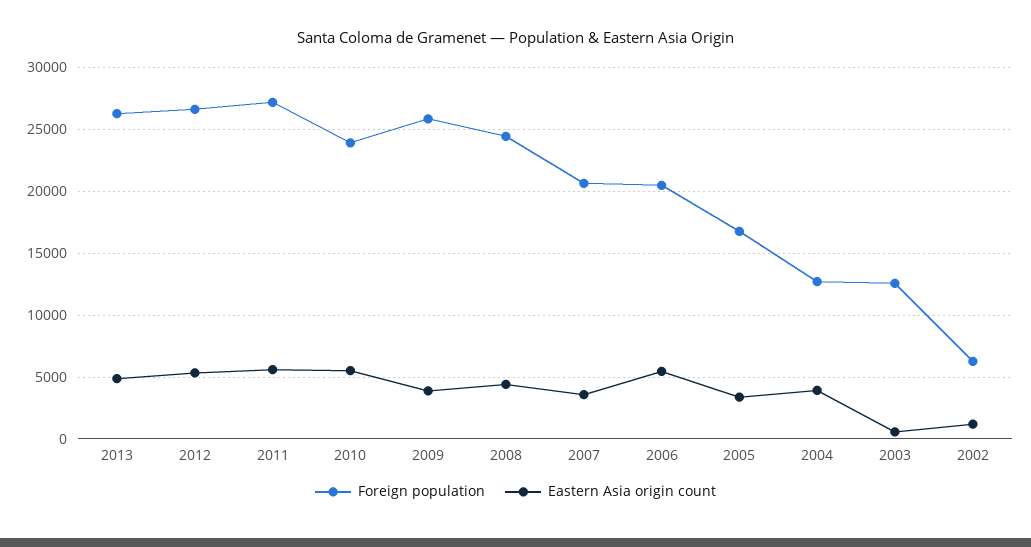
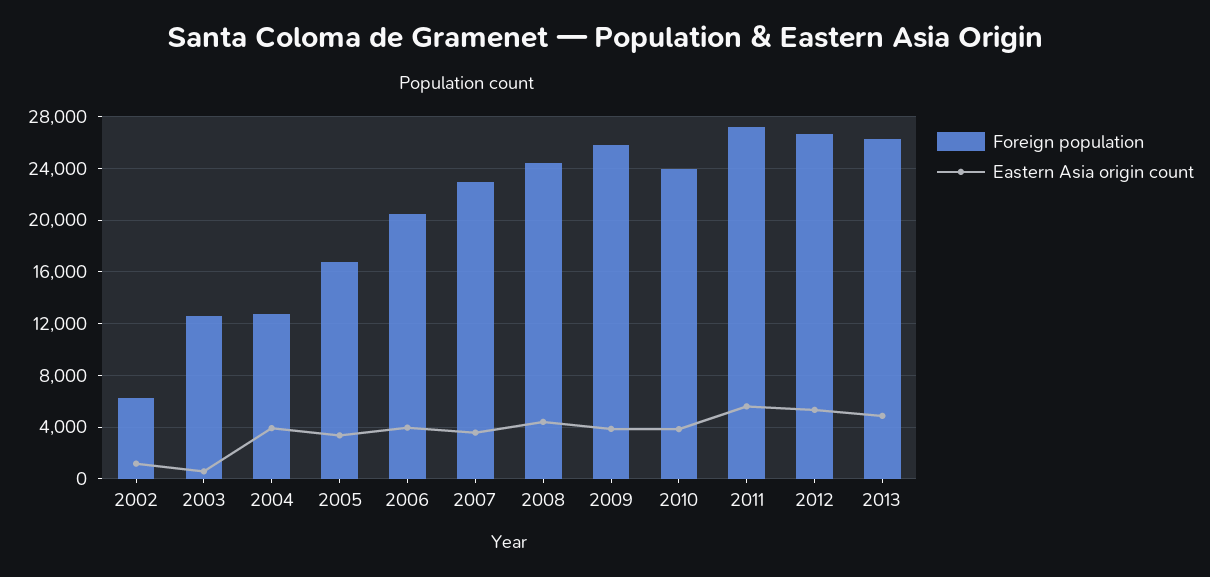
Eastern Asia origin count, 2010: 5500 -> 4000
Foreign population, 2007: 20500 -> 23000
Eastern Asia origin count, 2006: 5500 -> 4000

